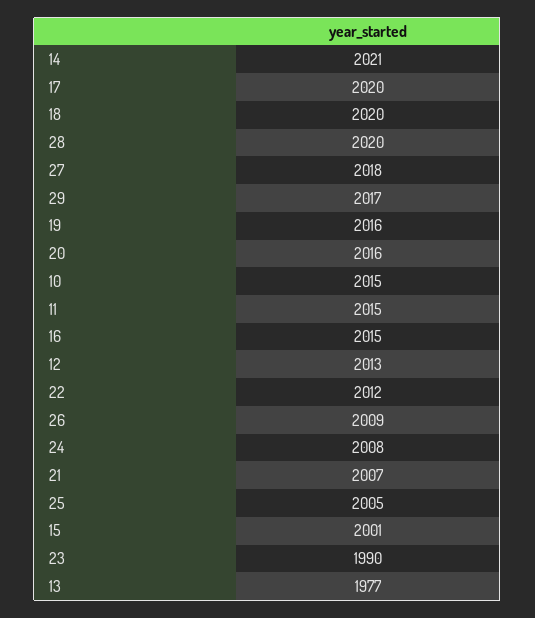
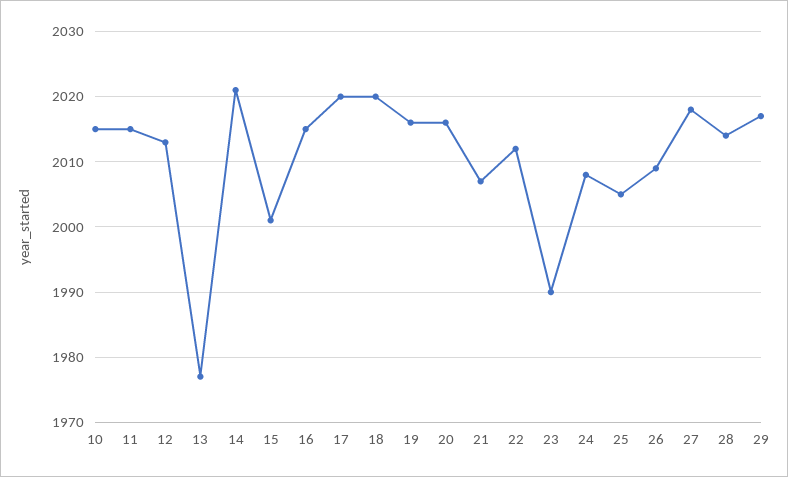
28: 2020 -> 2014

